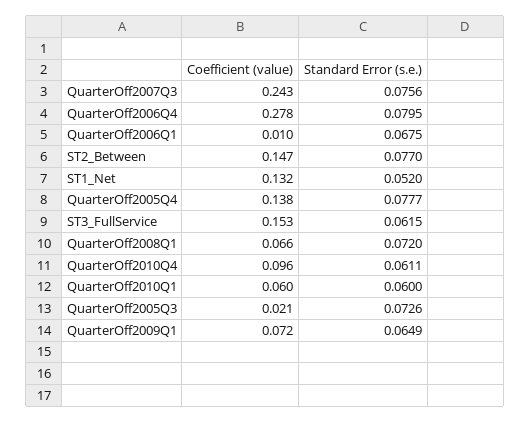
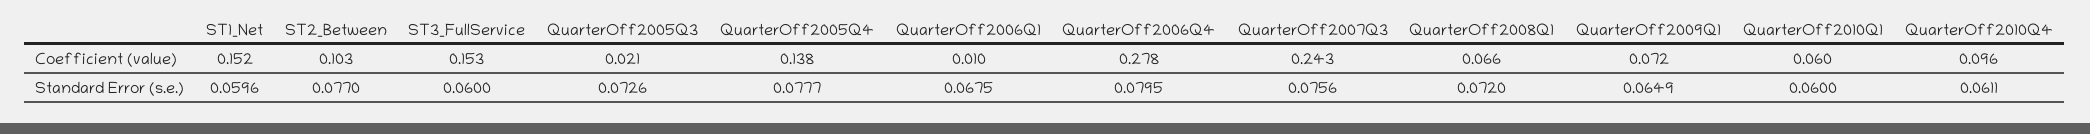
Coefficient (value), ST2_Between: 0.147 -> 0.103
Coefficient (value), ST1_Net: 0.132 -> 0.152
Standard Error (s.e.), ST1_Net: 0.052 -> 0.0596
Standard Error (s.e.), ST3_FullService: 0.0615 -> 0.06

